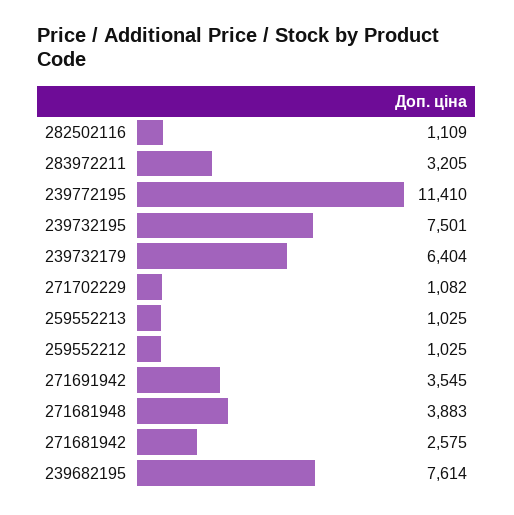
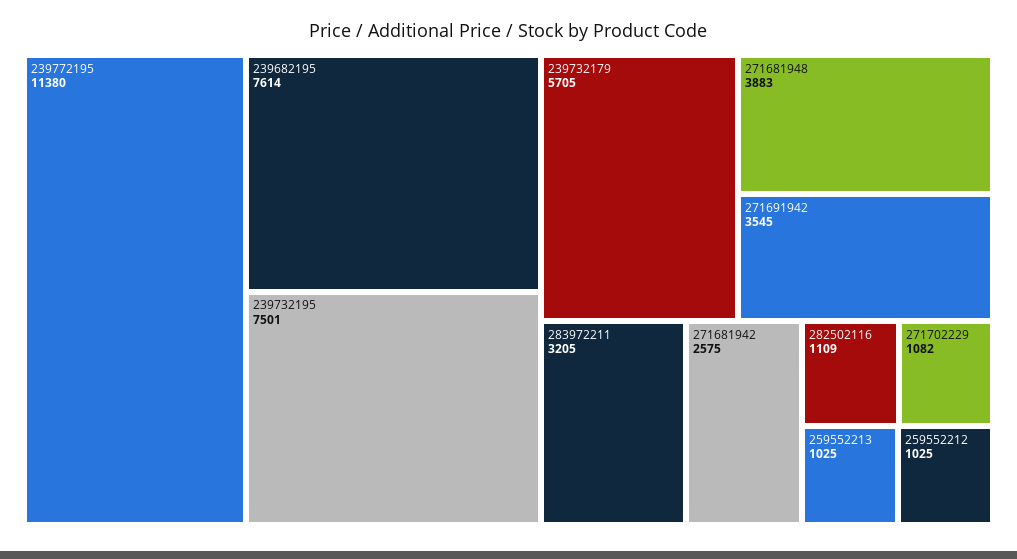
239772195: 11410 -> 11380
239732179: 6404 -> 5705

